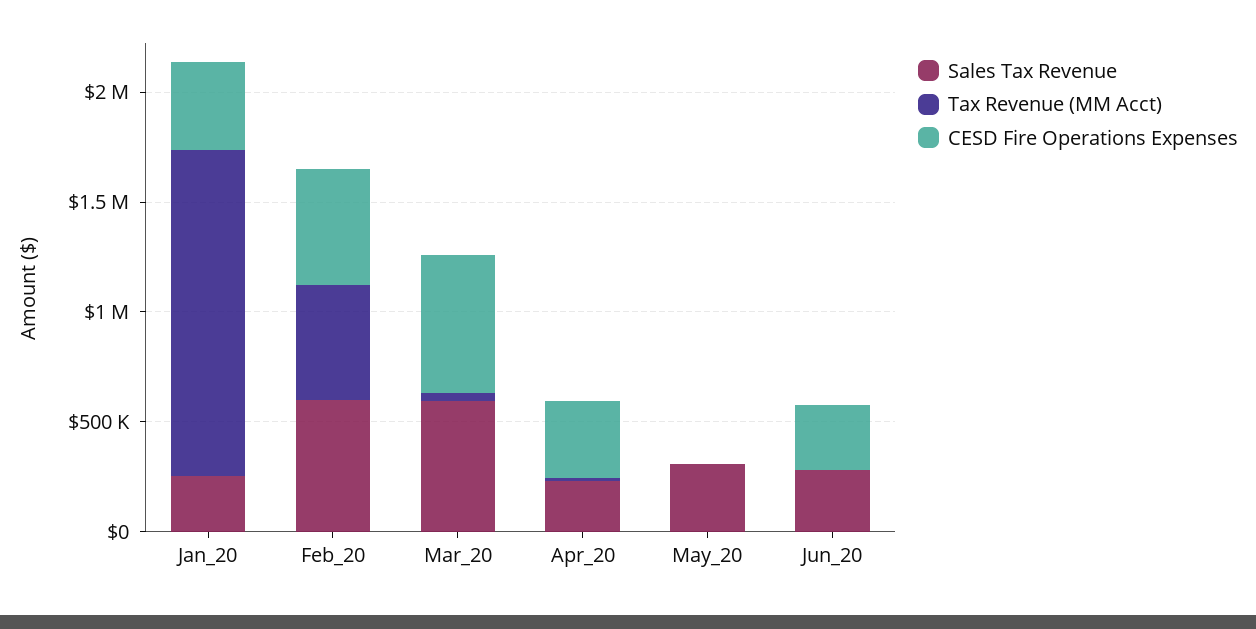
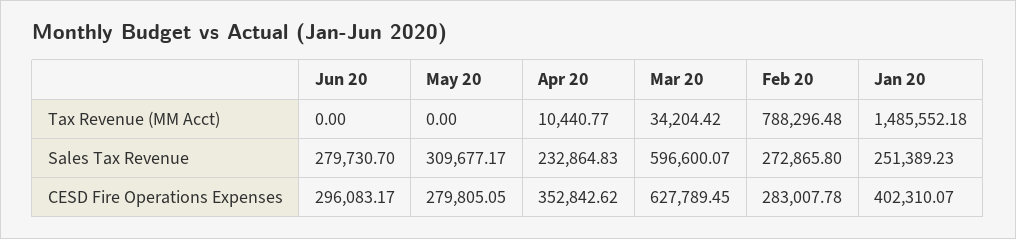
Sales Tax Revenue, Feb_20: 600000 -> 272865.8
Tax Revenue (MM Acct), Feb_20: 500000 -> 788296.48
CESD Fire Operations Expenses, Feb_20: 500000 -> 283007.78
CESD Fire Operations Expenses, May_20: 0 -> 279805.05

